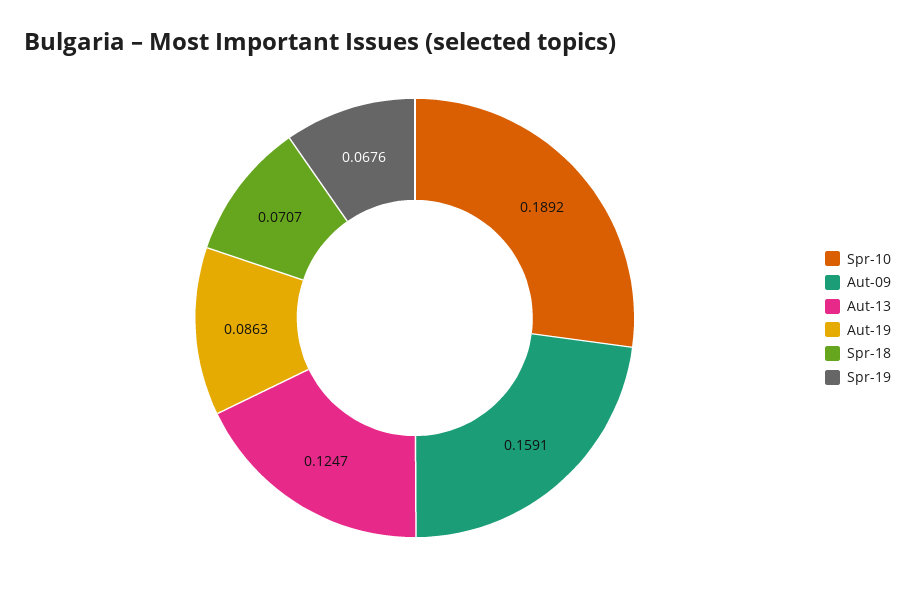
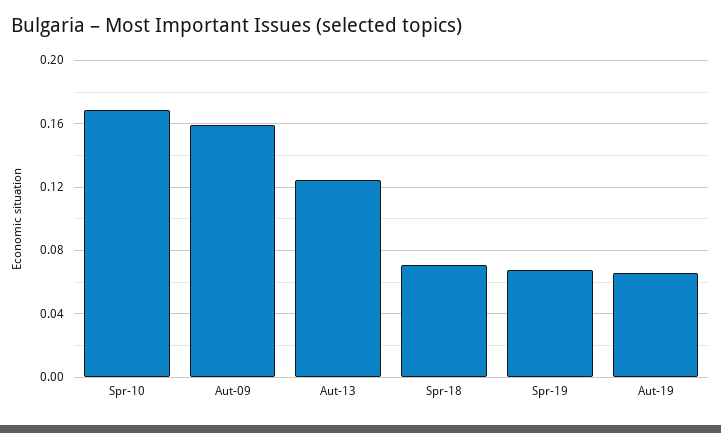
Spr-10: 0.1892 -> 0.17
Aut-19: 0.0863 -> 0.065

